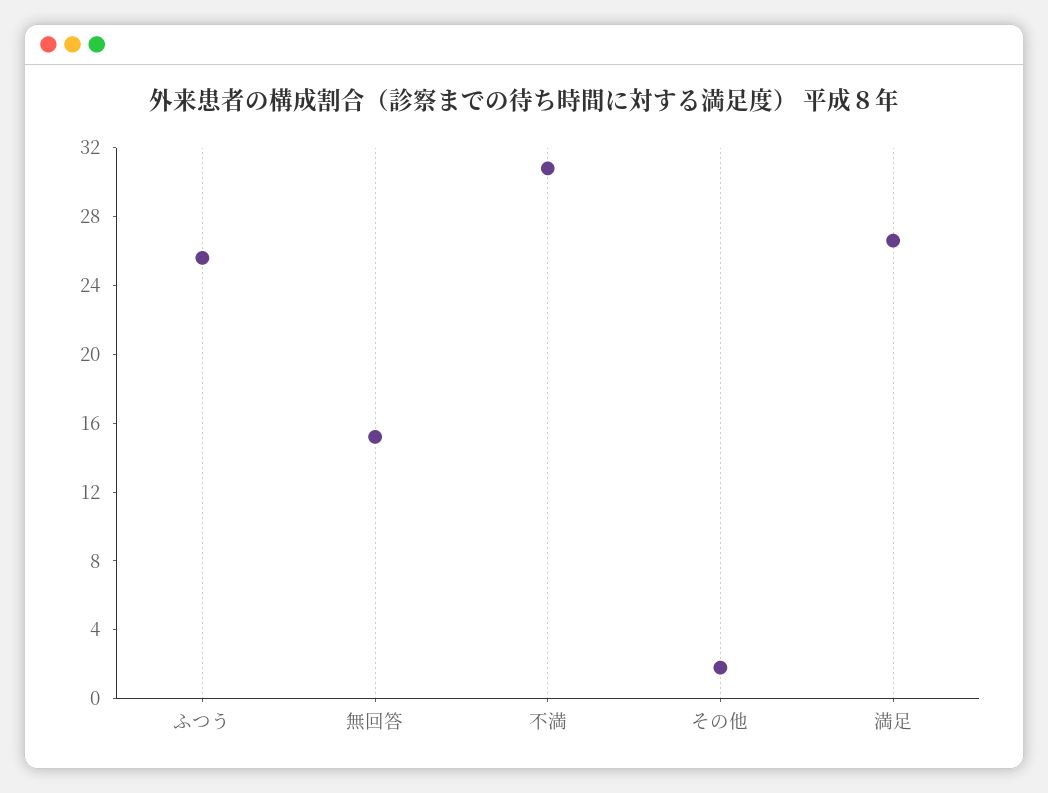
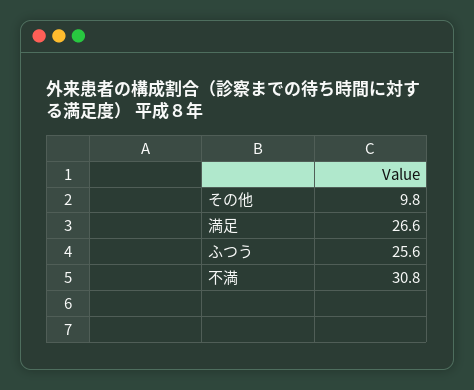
無回答: 15 -> none
その他: 2 -> 9.8

